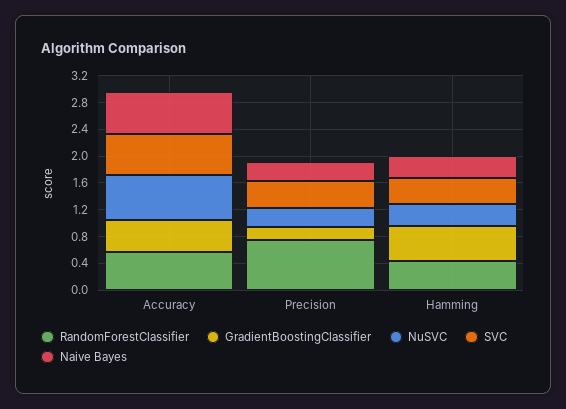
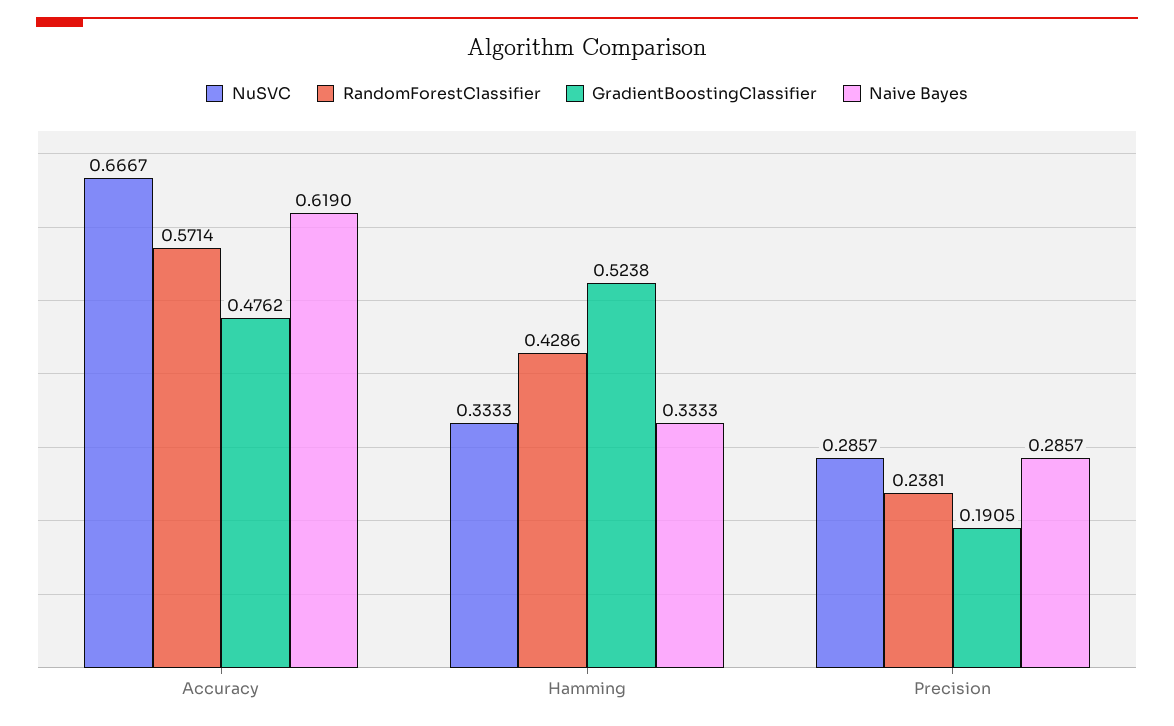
SVC, Accuracy: 0.6 -> none
RandomForestClassifier, Precision: 0.8 -> 0.2381
SVC, Precision: 0.4 -> none
SVC, Hamming: 0.4 -> none

